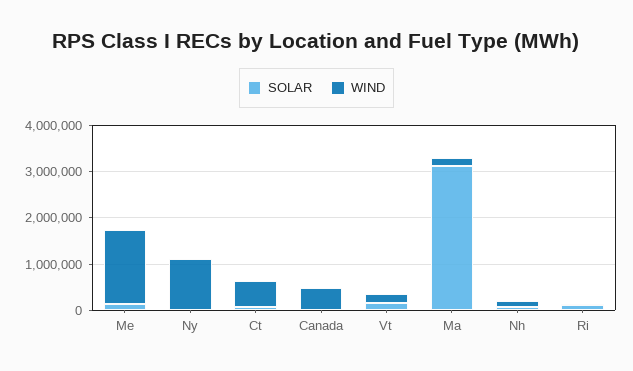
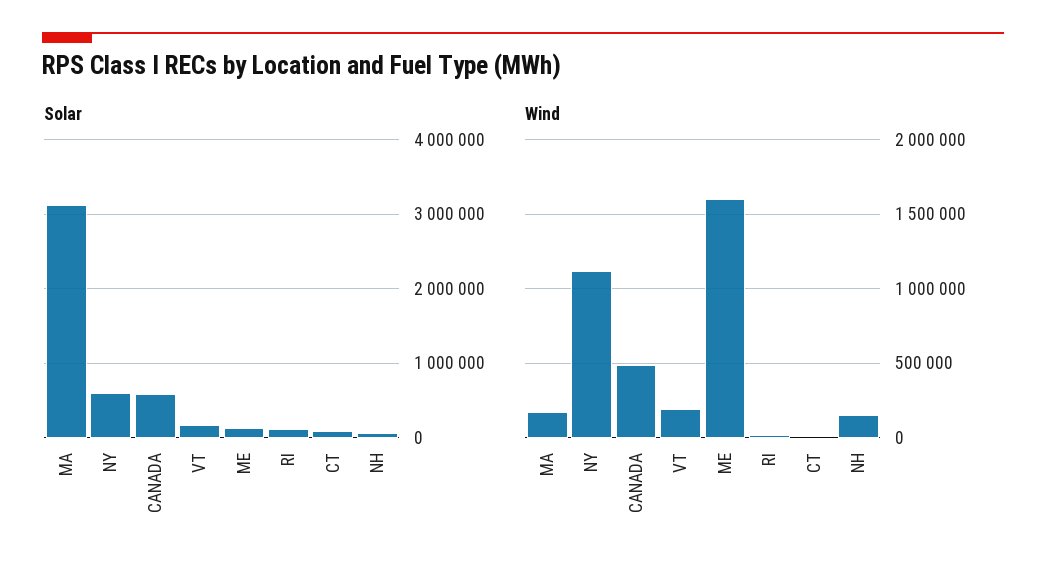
SOLAR, Ny: 0 -> 600000
WIND, Ct: 600000 -> 0
SOLAR, Canada: 0 -> 600000

